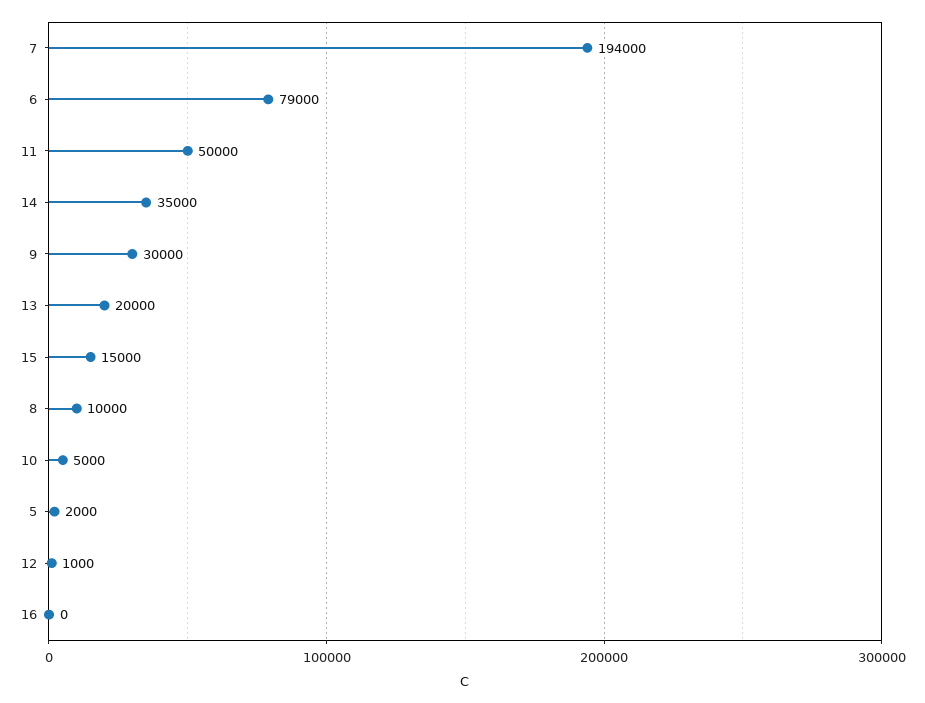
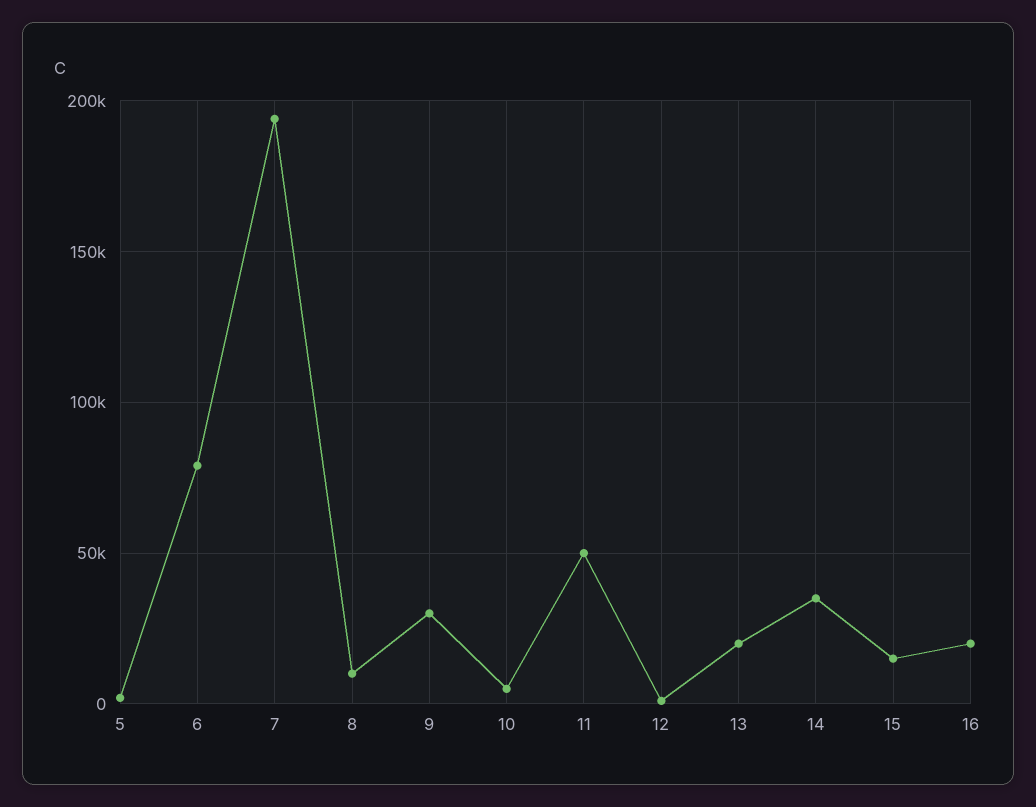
16: 0 -> 20000

